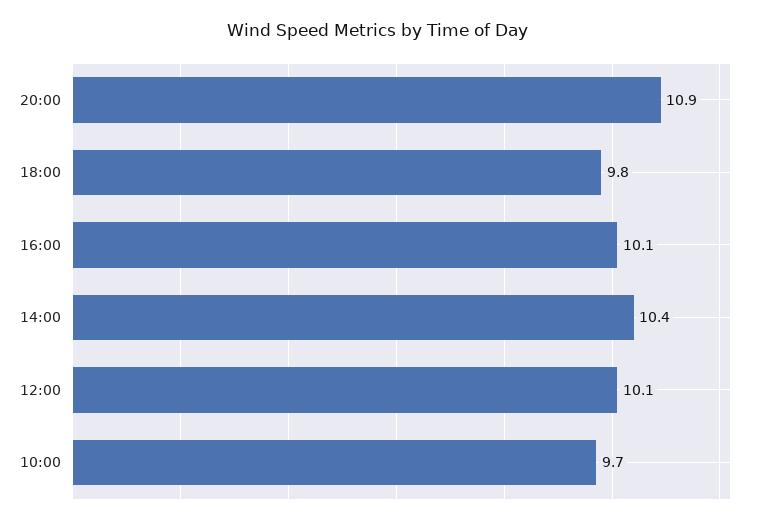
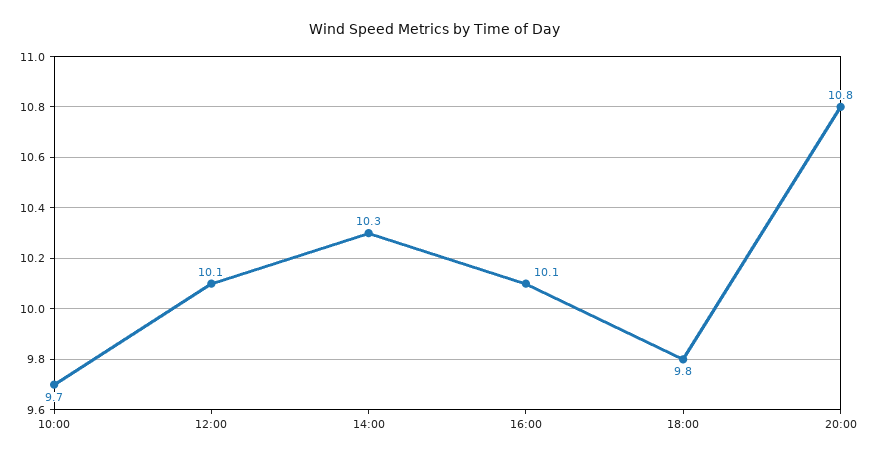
20:00: 10.9 -> 10.8
14:00: 10.4 -> 10.3

